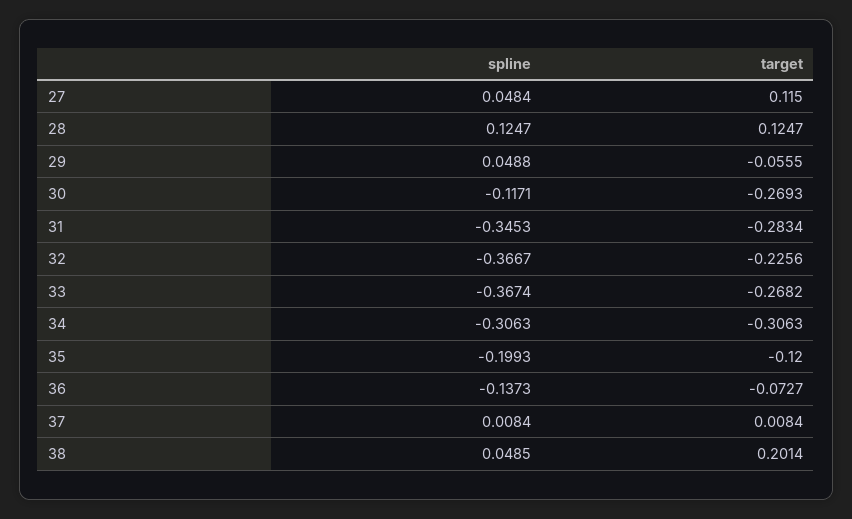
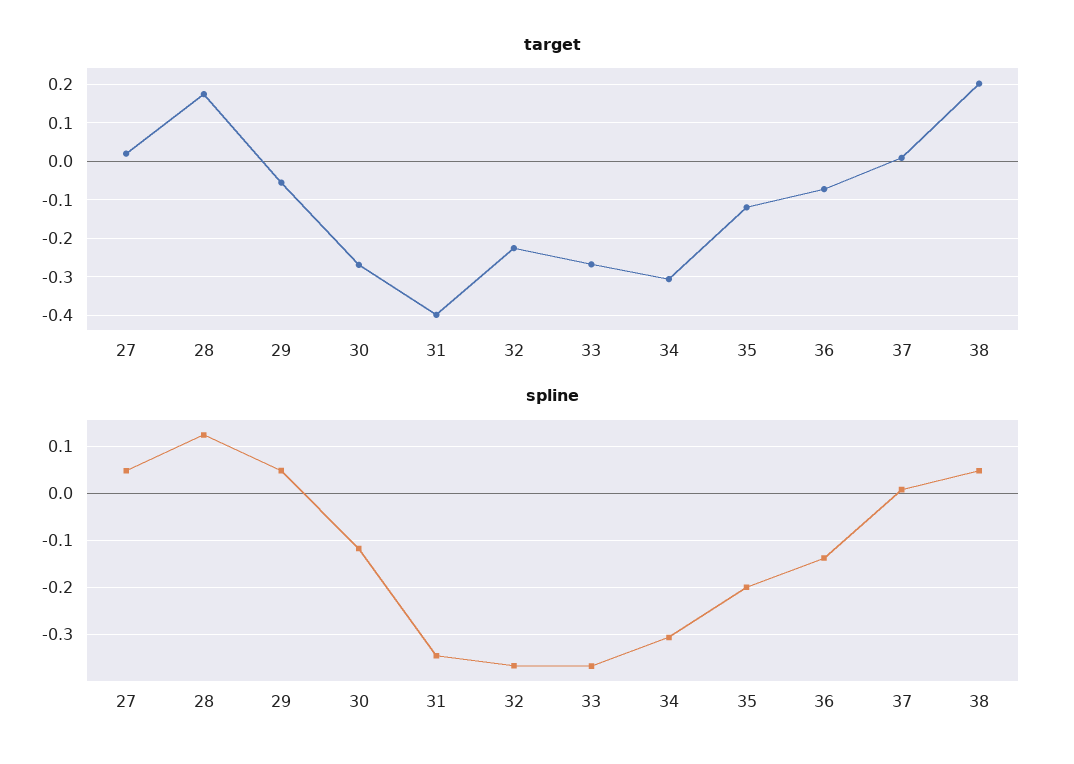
target, 27: 0.115 -> 0.02
target, 28: 0.1247 -> 0.18
target, 31: -0.2834 -> -0.4

